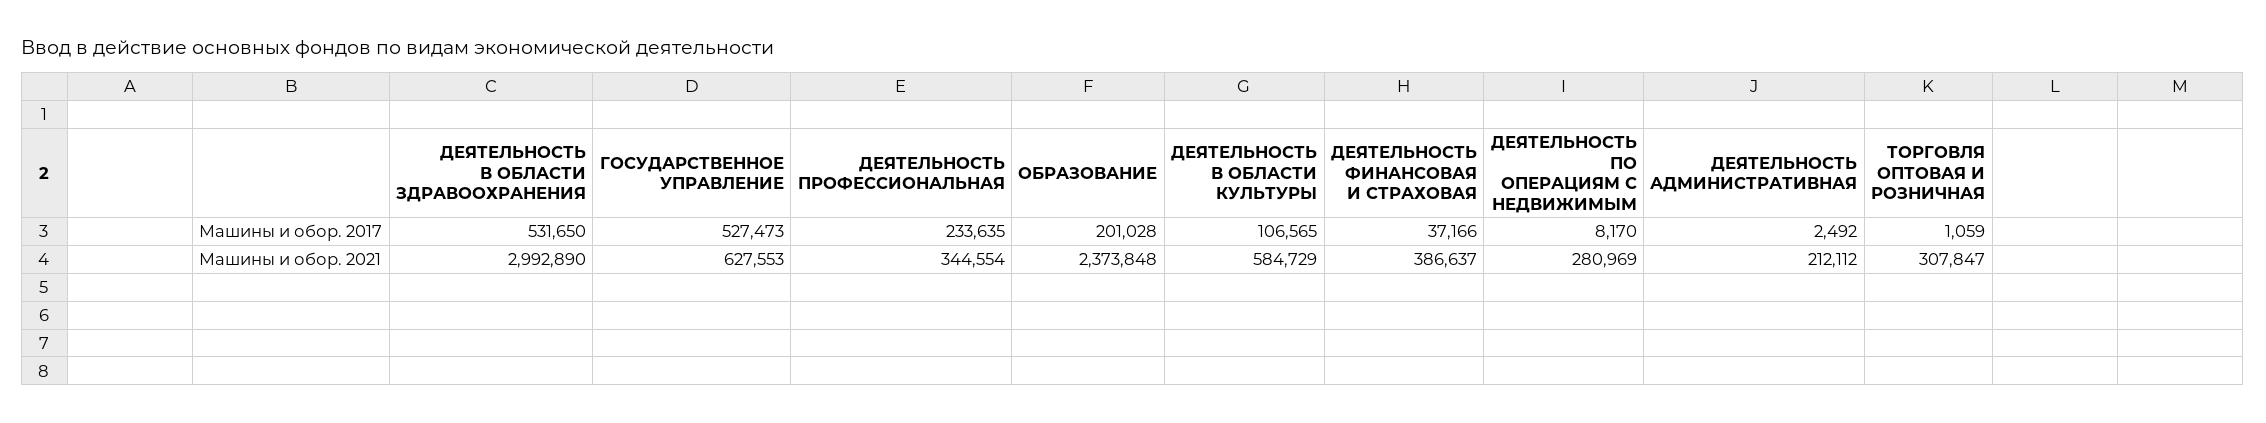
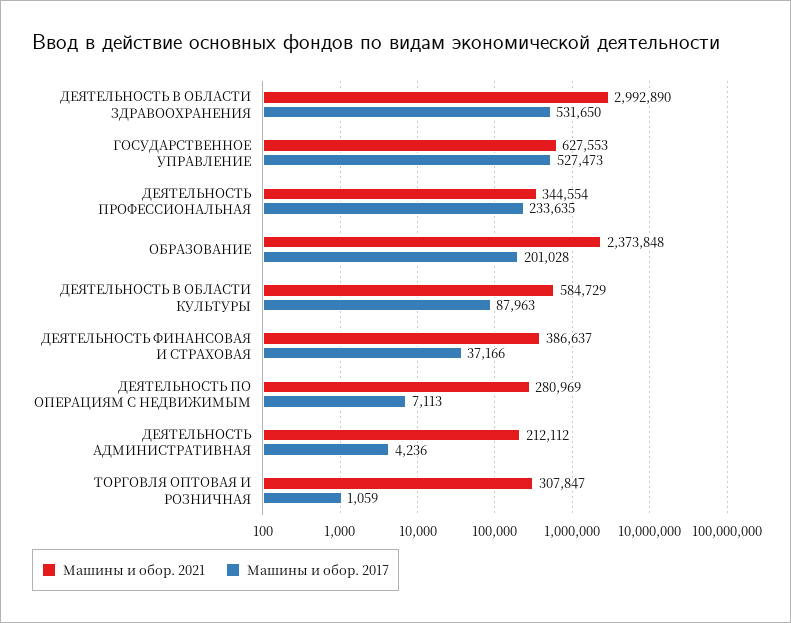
Машины и обор. 2017, ДЕЯТЕЛЬНОСТЬ В ОБЛАСТИ КУЛЬТУРЫ: 106565 -> 87963
Машины и обор. 2017, ДЕЯТЕЛЬНОСТЬ ПО ОПЕРАЦИЯМ С НЕДВИЖИМЫМ: 8170 -> 7113
Машины и обор. 2017, ДЕЯТЕЛЬНОСТЬ АДМИНИСТРАТИВНАЯ: 2492 -> 4236

